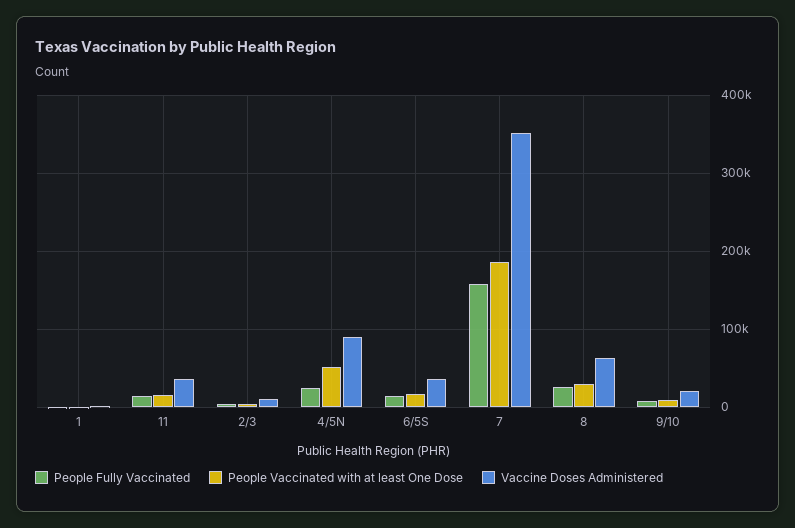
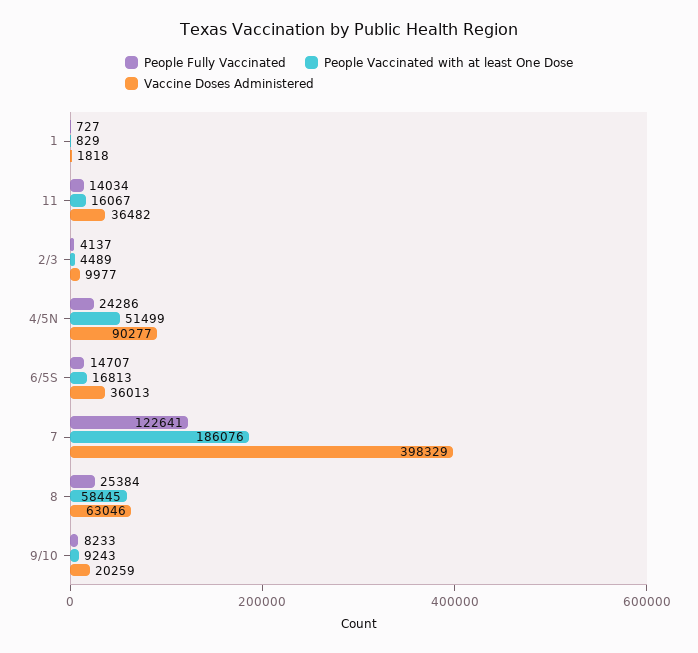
People Fully Vaccinated, 7: 160000 -> 122641
Vaccine Doses Administered, 7: 350000 -> 398329
People Vaccinated with at least One Dose, 8: 30000 -> 58445

